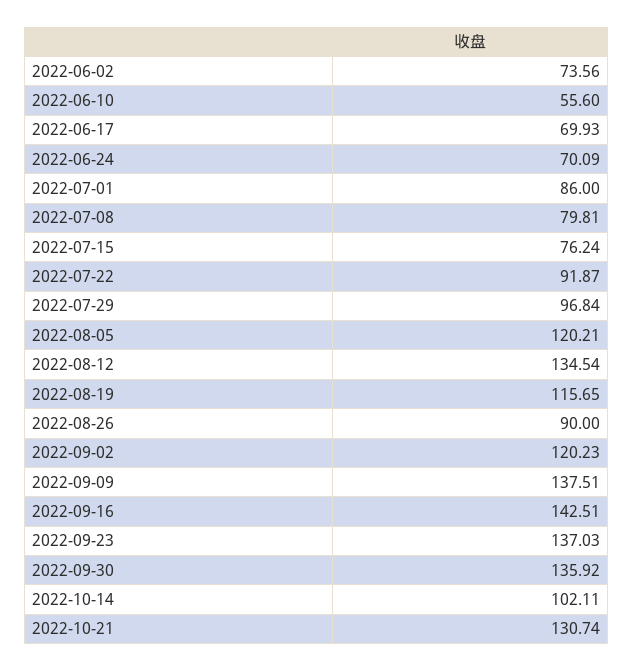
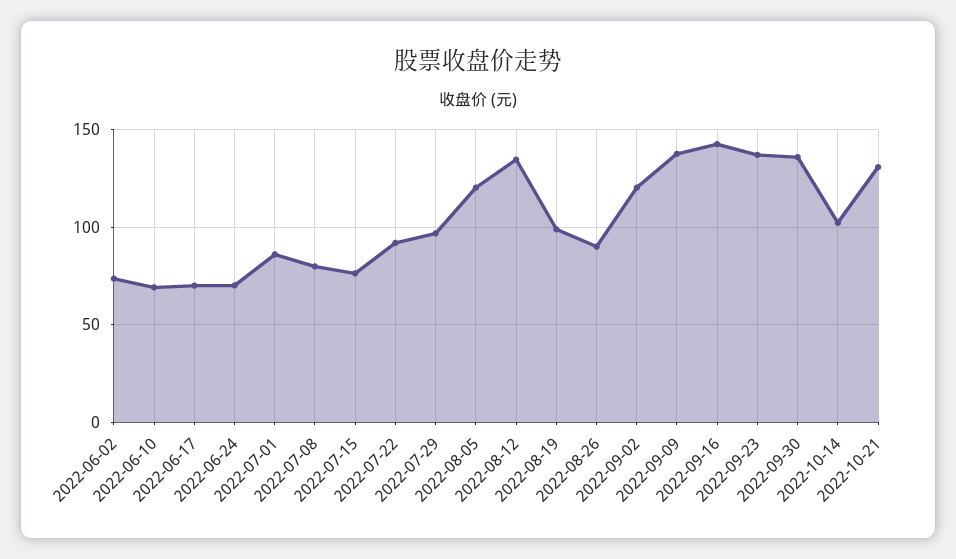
2022-06-10: 55.6 -> 70
2022-08-19: 115.65 -> 100

